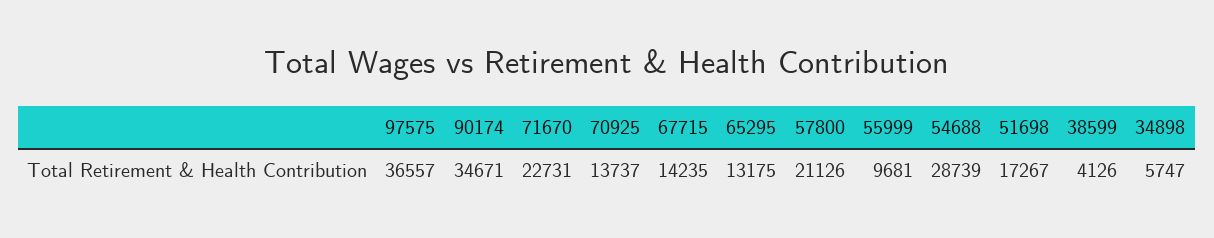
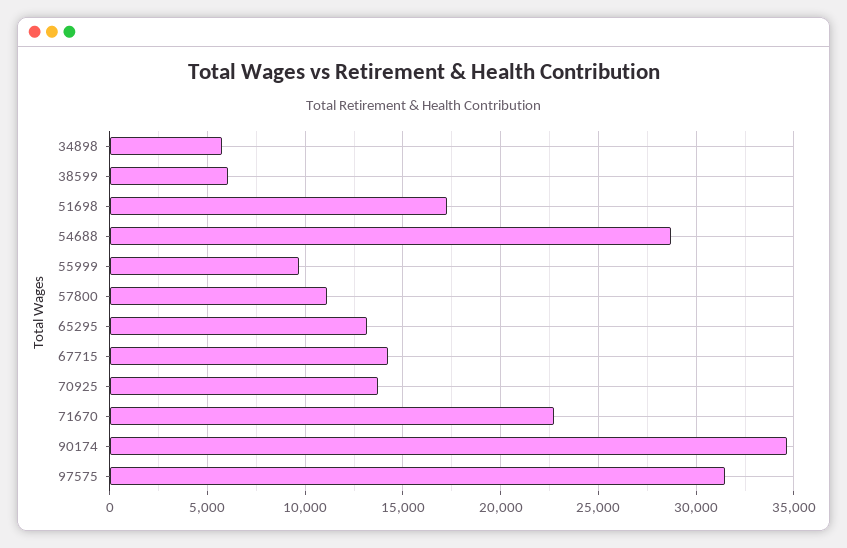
97575: 36557 -> 31500
57800: 21126 -> 11000
38599: 4126 -> 6000

